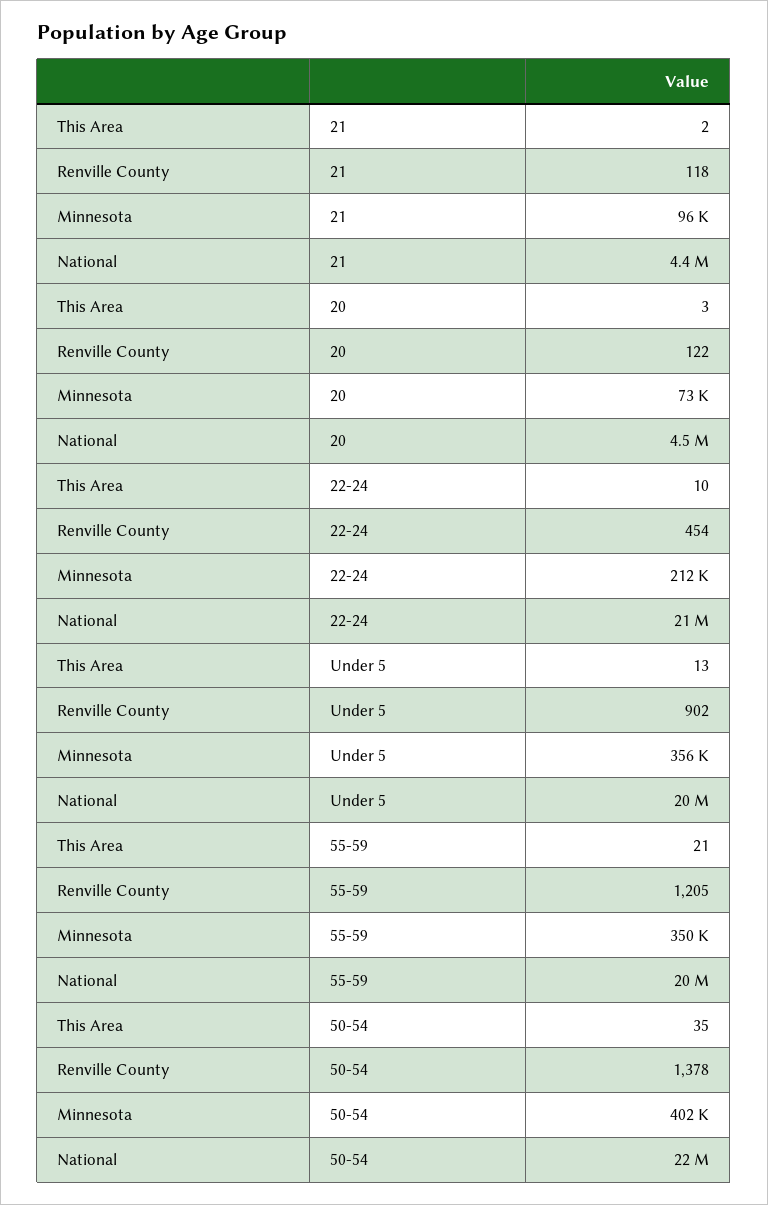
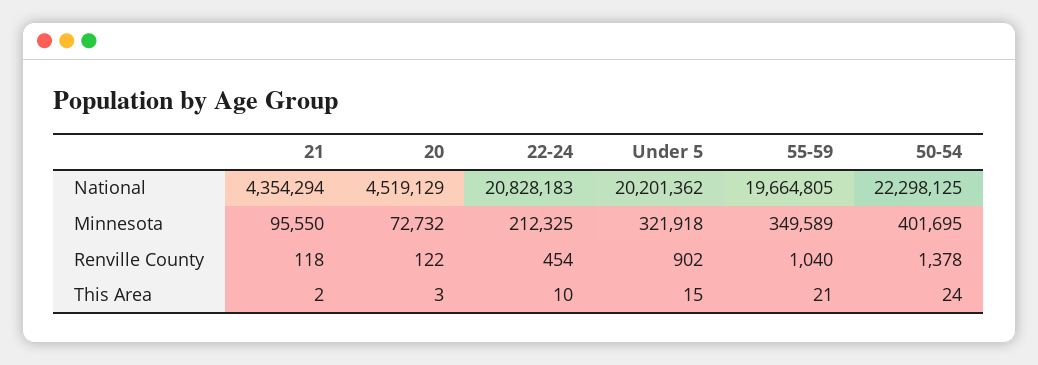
This Area, Under 5: 13 -> 15
Minnesota, Under 5: 356000 -> 321918
Renville County, 55-59: 1205 -> 1040
This Area, 50-54: 35 -> 24

